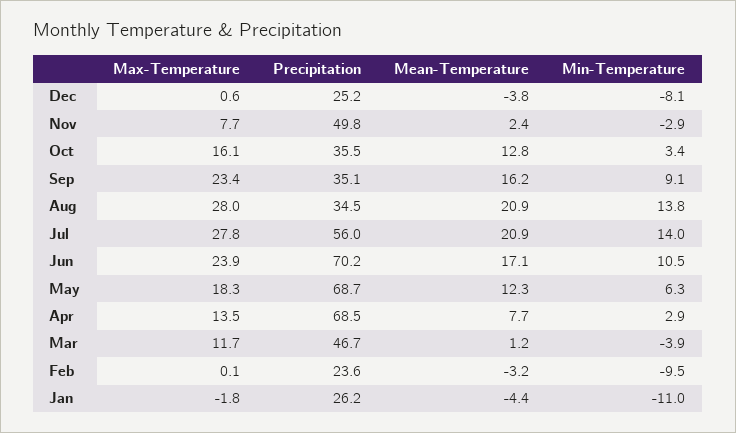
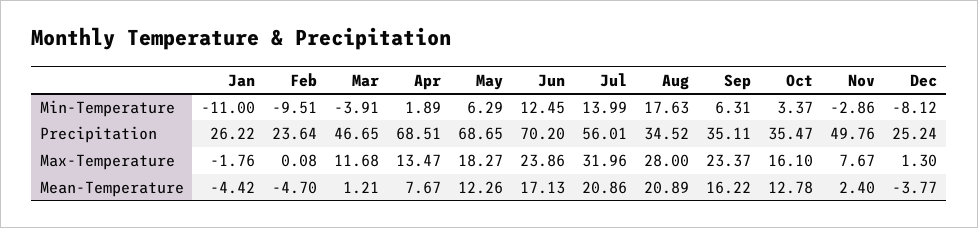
Max-Temperature, Dec: 0.6 -> 1.3
Min-Temperature, Sep: 9.1 -> 6.31
Min-Temperature, Aug: 13.8 -> 17.63
Max-Temperature, Jul: 27.8 -> 31.96
Min-Temperature, Jun: 10.5 -> 12.45
Min-Temperature, Apr: 2.9 -> 1.89
Mean-Temperature, Feb: -3.2 -> -4.7

